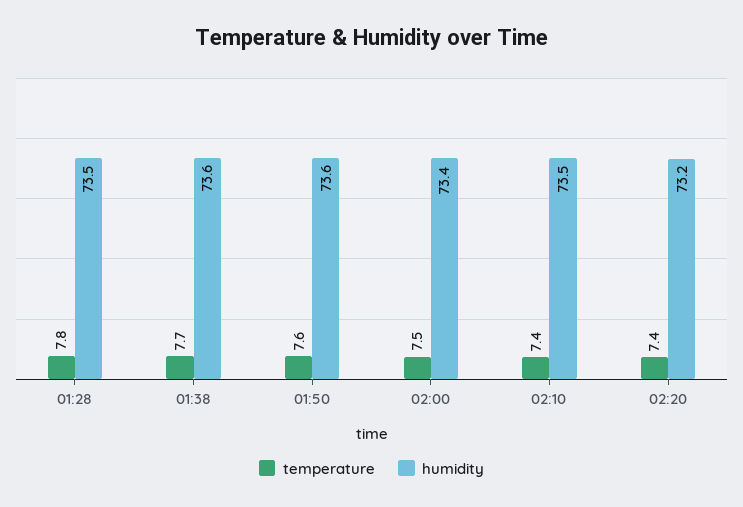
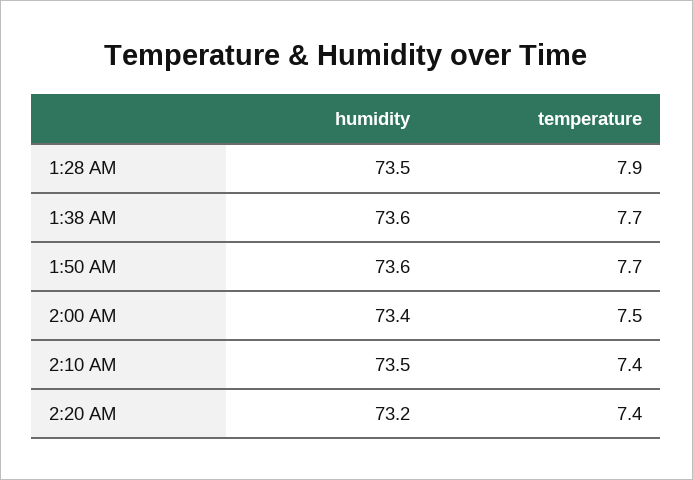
temperature, 01:28: 7.8 -> 7.9
temperature, 01:50: 7.6 -> 7.7

